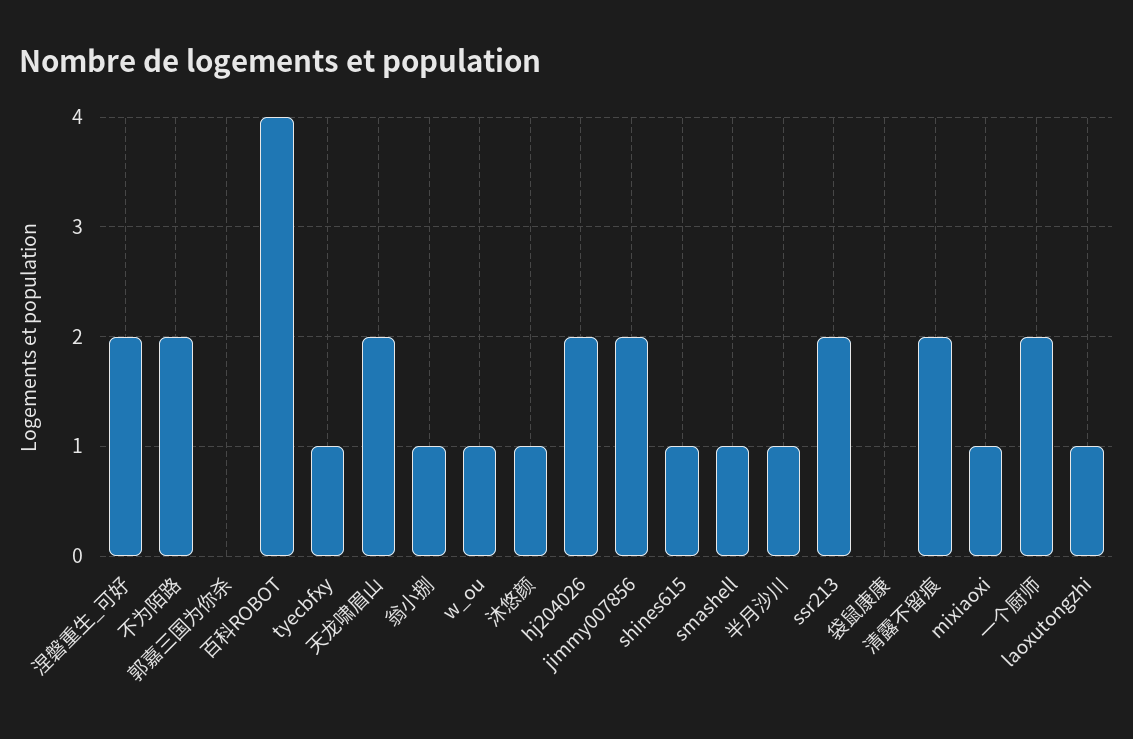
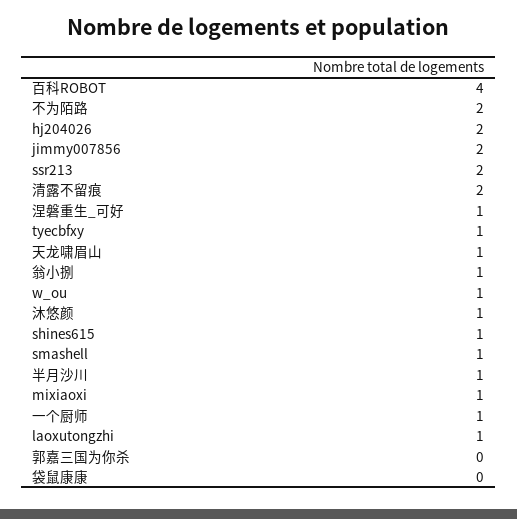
涅磐重生_可好: 2 -> 1
天龙啸眉山: 2 -> 1
一个厨师: 2 -> 1

